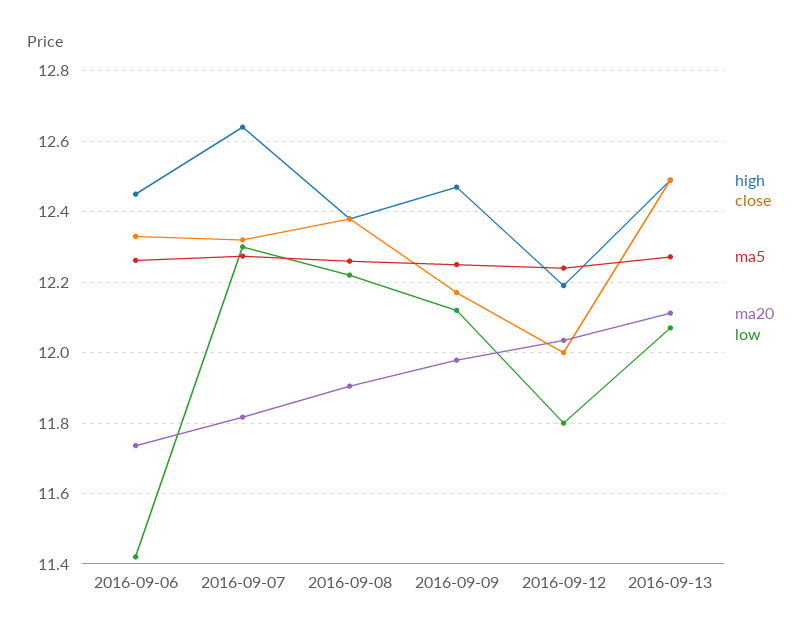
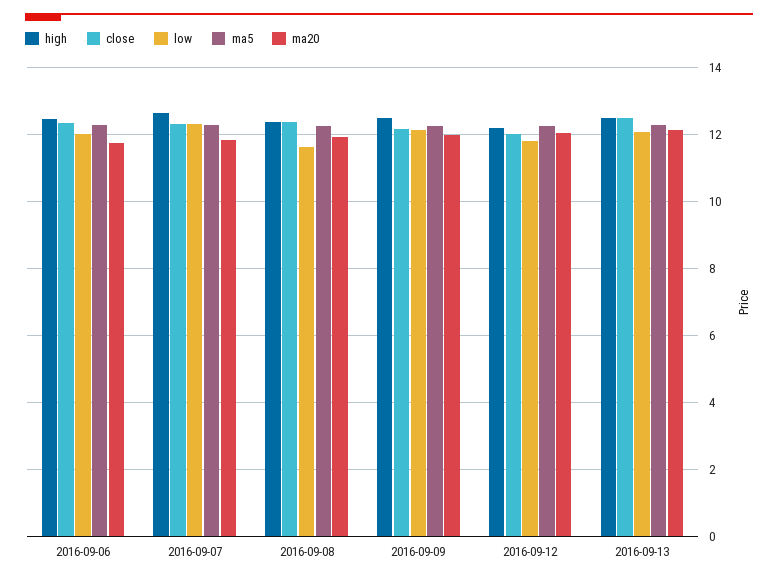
low, 2016-09-06: 11.42 -> 12
low, 2016-09-08: 12.22 -> 11.6

